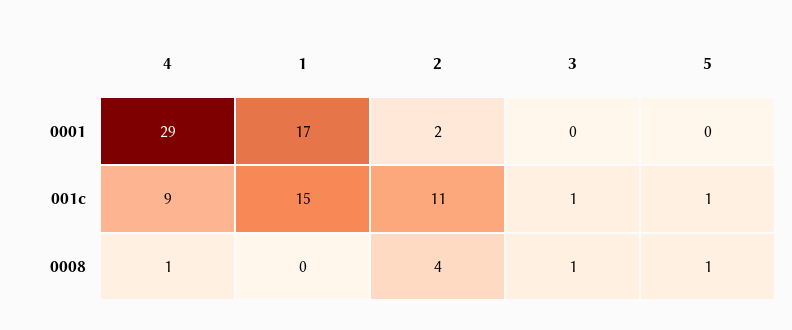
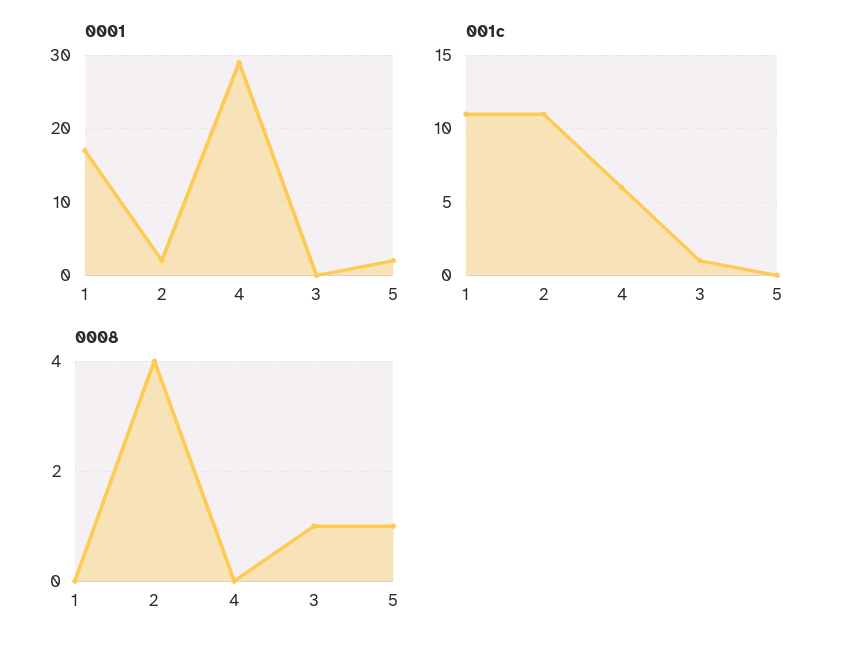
0001, 5: 0 -> 2
001c, 4: 9 -> 6
001c, 1: 15 -> 11
001c, 5: 1 -> 0
0008, 4: 1 -> 0

